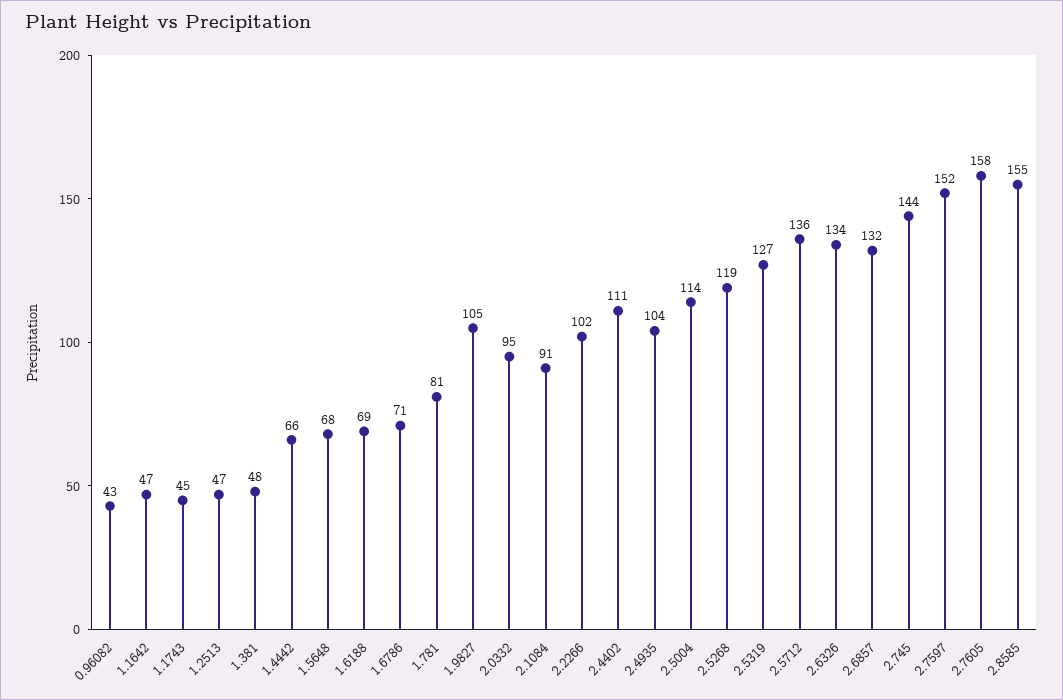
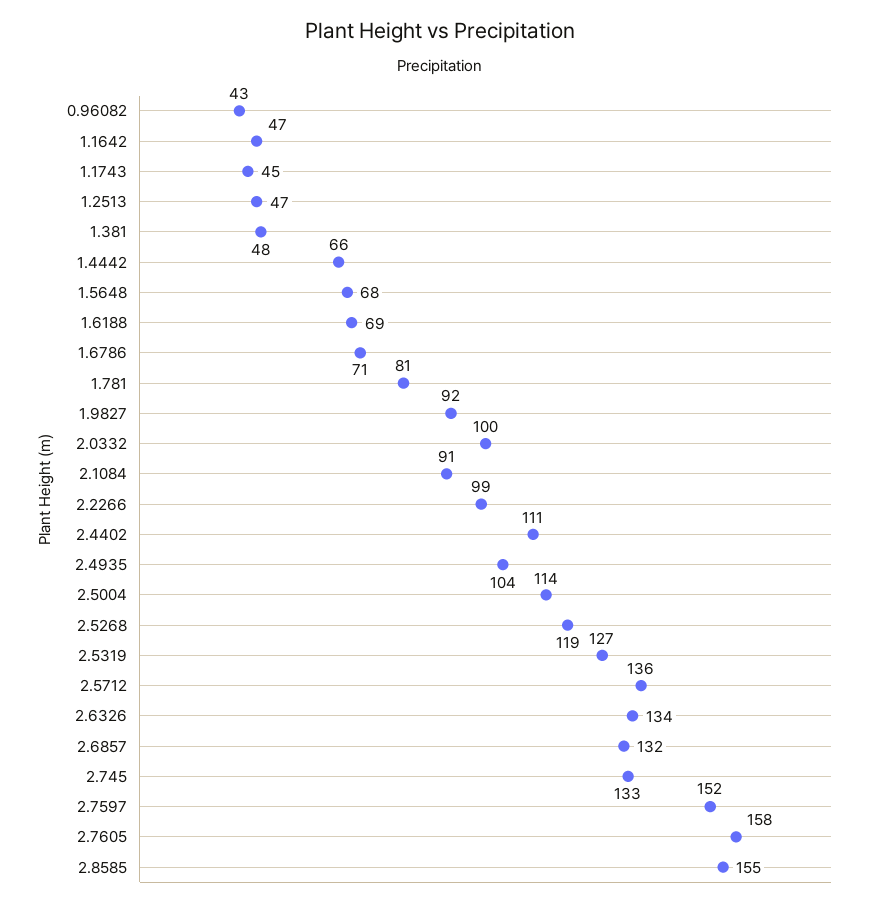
1.9827: 105 -> 92
2.0332: 95 -> 100
2.2266: 102 -> 99
2.745: 144 -> 133

